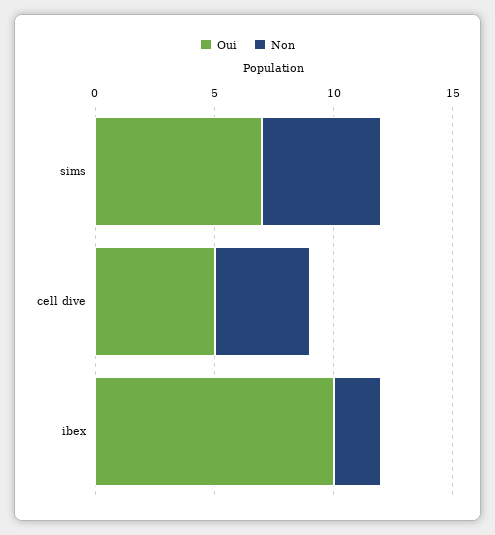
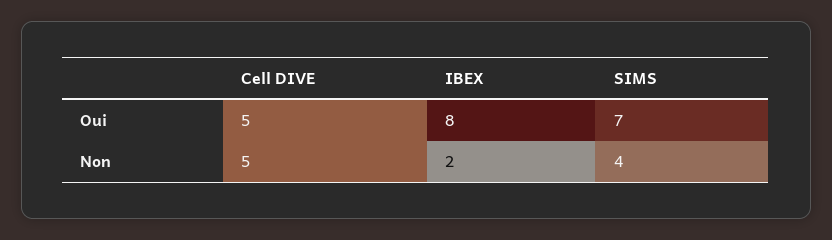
Non, sims: 5 -> 4
Non, cell dive: 4 -> 5
Oui, ibex: 10 -> 8

